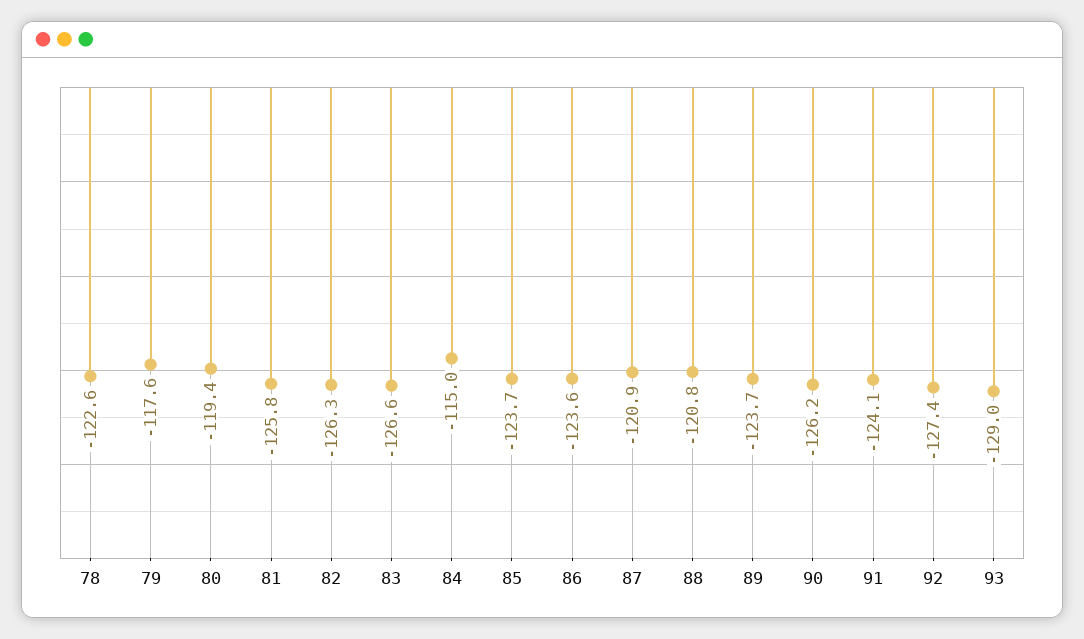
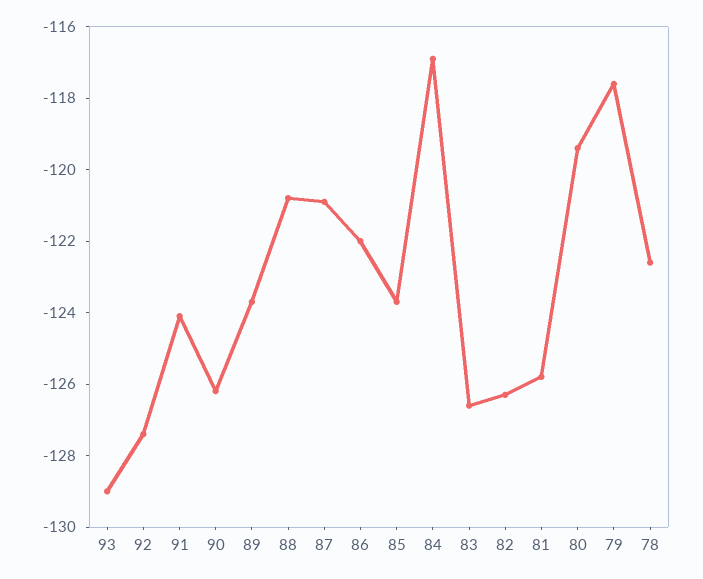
84: -115 -> -117
86: -123.6 -> -122

